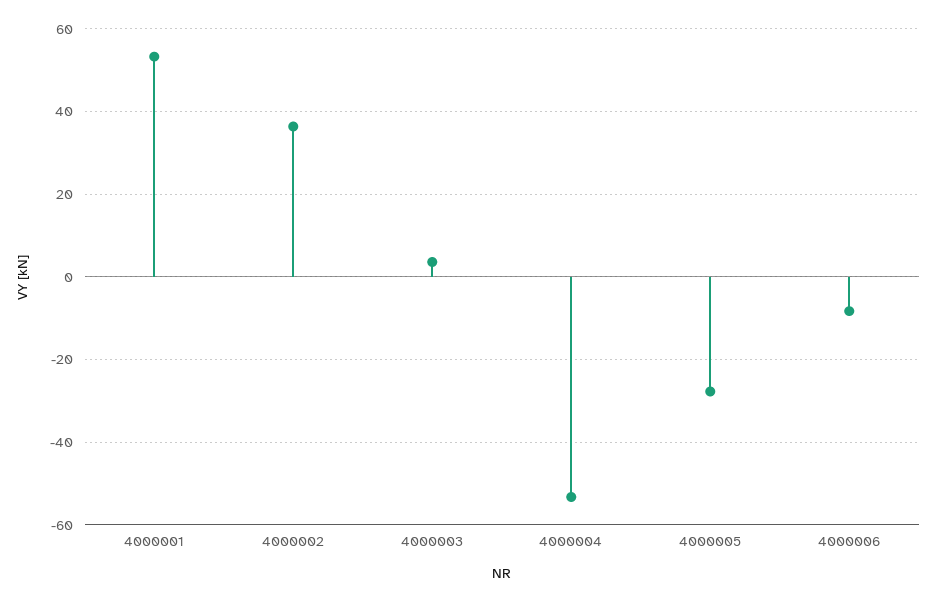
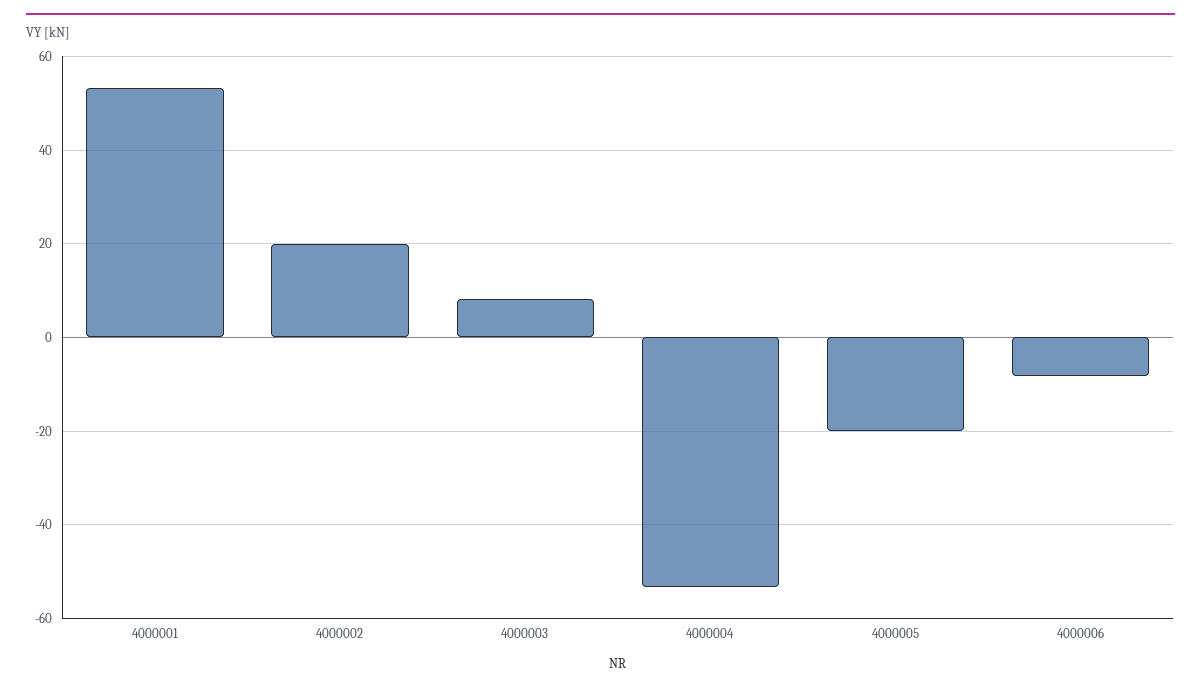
4000002: 36 -> 20
4000003: 4 -> 8
4000005: -28 -> -20

